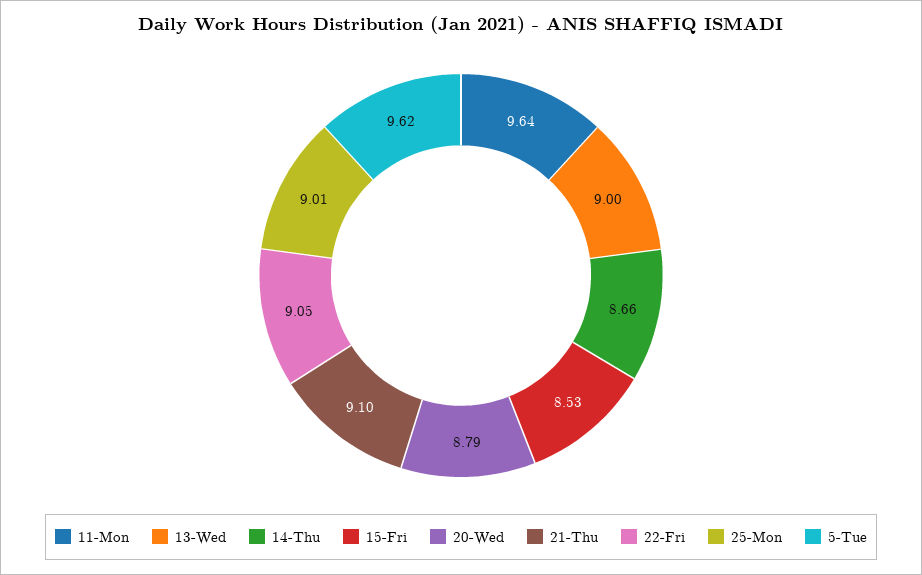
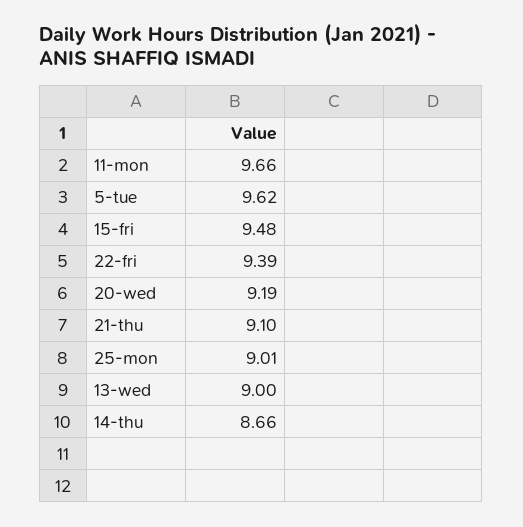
11-Mon: 9.64 -> 9.66
15-Fri: 8.53 -> 9.48
20-Wed: 8.79 -> 9.19
22-Fri: 9.05 -> 9.39

